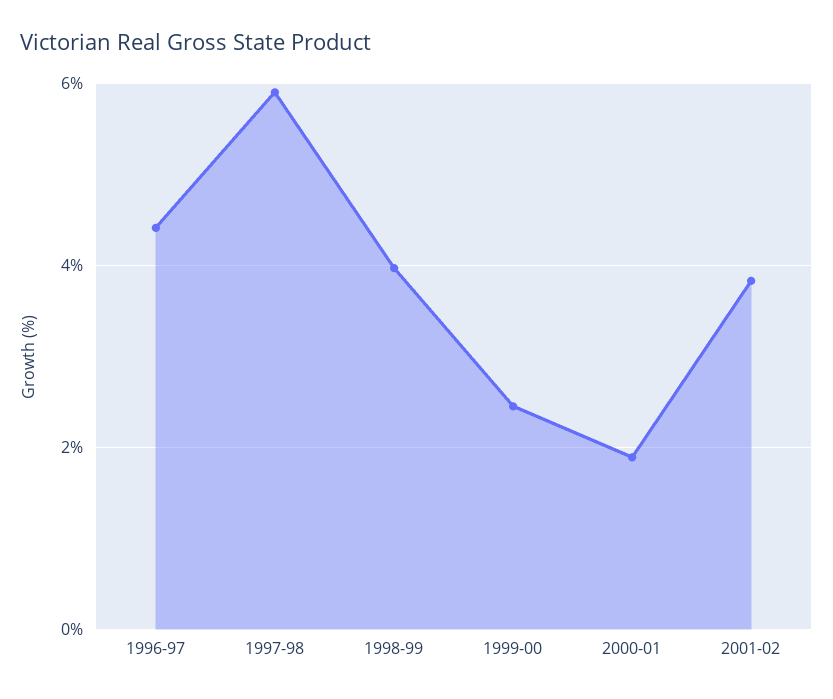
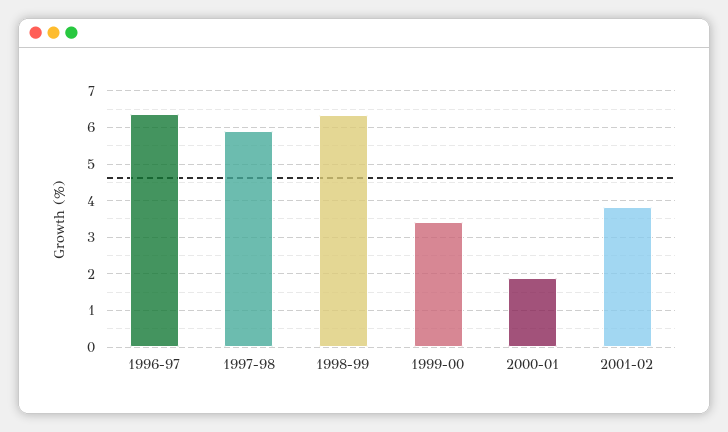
1996-97: 4.4 -> 6.4
1998-99: 4 -> 6.4
1999-00: 2.4 -> 3.4

